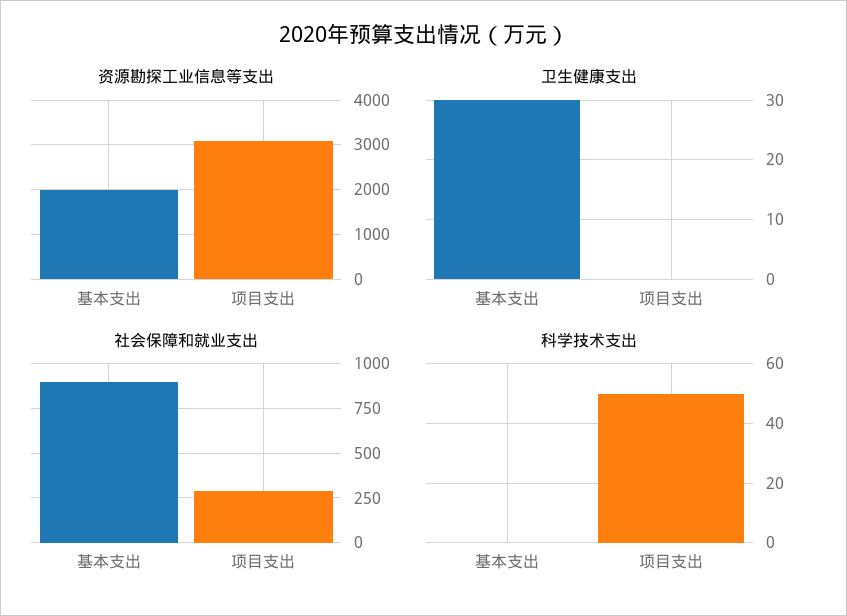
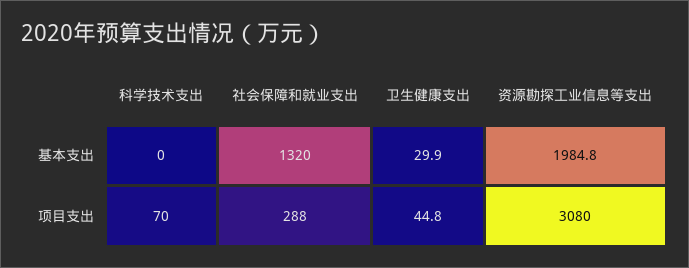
卫生健康支出, 项目支出: 0 -> 44.8
社会保障和就业支出, 基本支出: 900 -> 1320
科学技术支出, 项目支出: 50 -> 70

